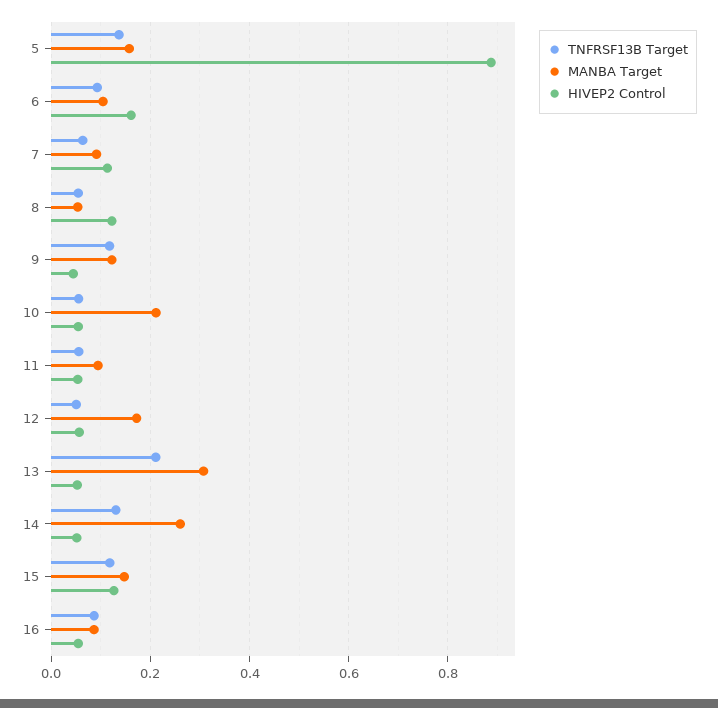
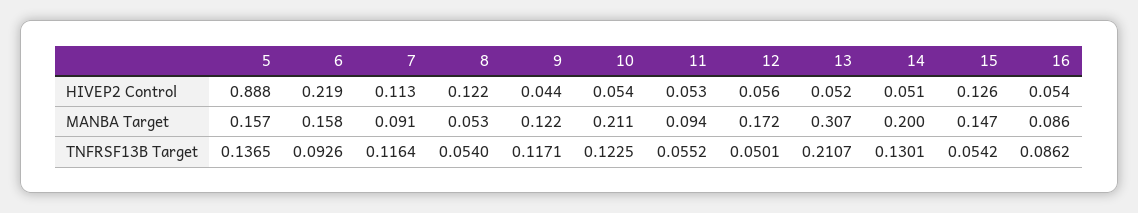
MANBA Target, 6: 0.1 -> 0.158
HIVEP2 Control, 6: 0.16 -> 0.219
TNFRSF13B Target, 7: 0.06 -> 0.1164
TNFRSF13B Target, 10: 0.06 -> 0.1225
MANBA Target, 14: 0.26 -> 0.2
TNFRSF13B Target, 15: 0.12 -> 0.0542

